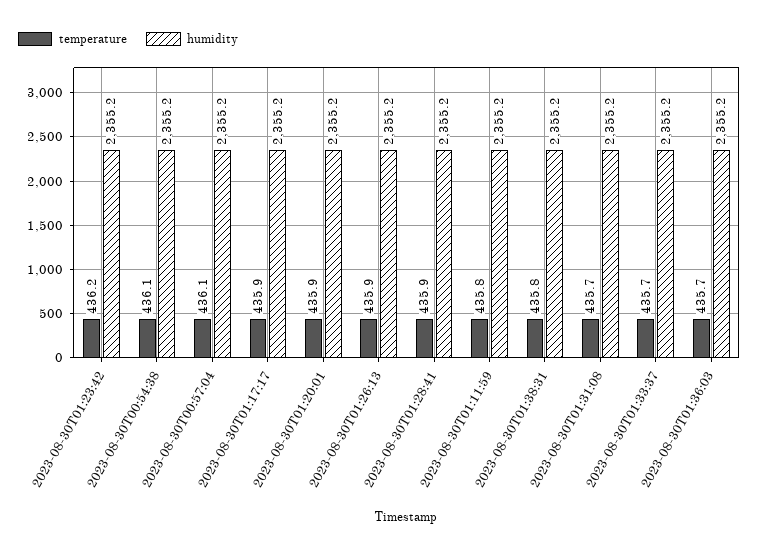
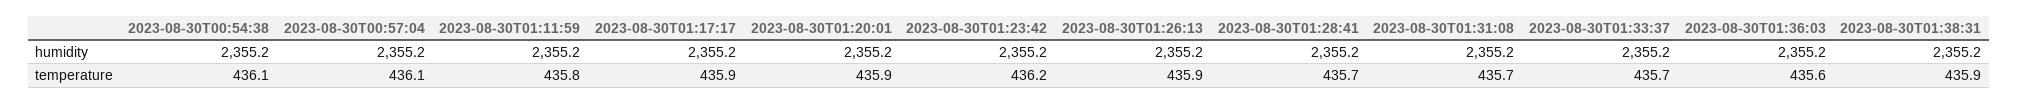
temperature, 2023-08-30T01:28:41: 435.9 -> 435.7
temperature, 2023-08-30T01:38:31: 435.8 -> 435.9
temperature, 2023-08-30T01:36:03: 435.7 -> 435.6

